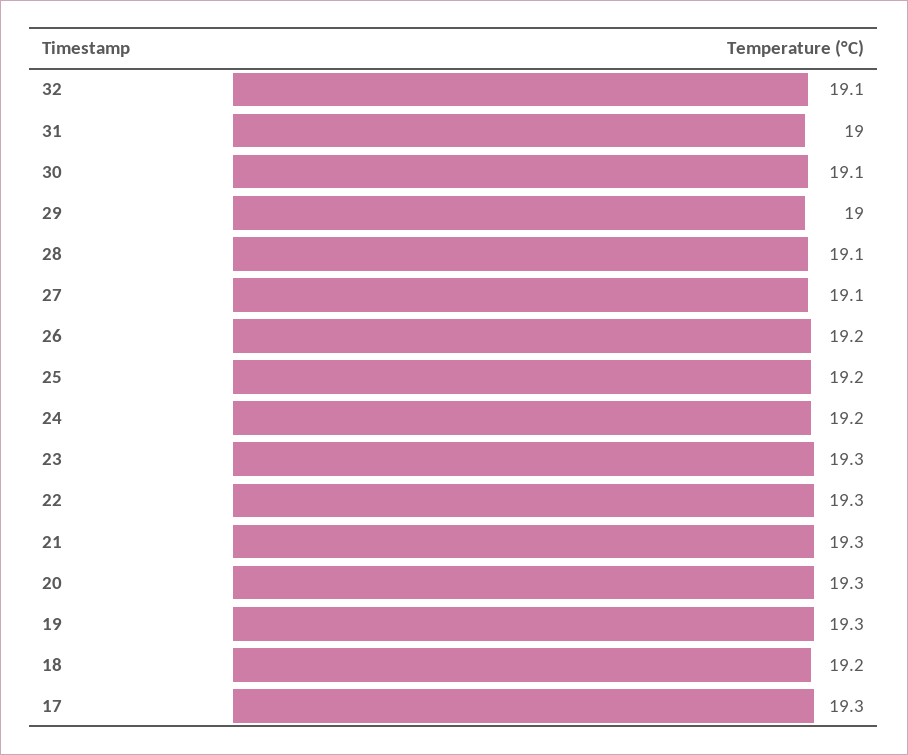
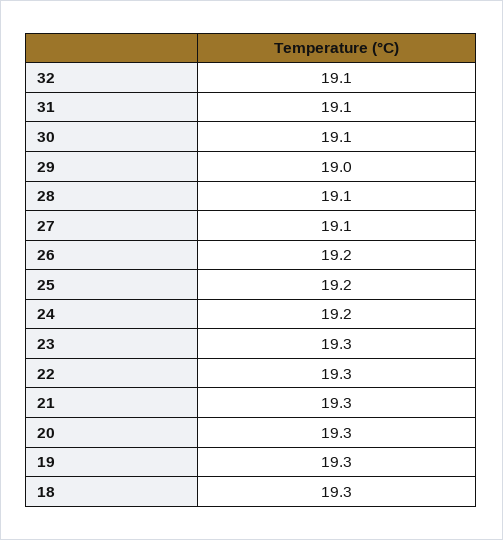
31: 19 -> 19.1
18: 19.2 -> 19.3
17: 19.3 -> none

